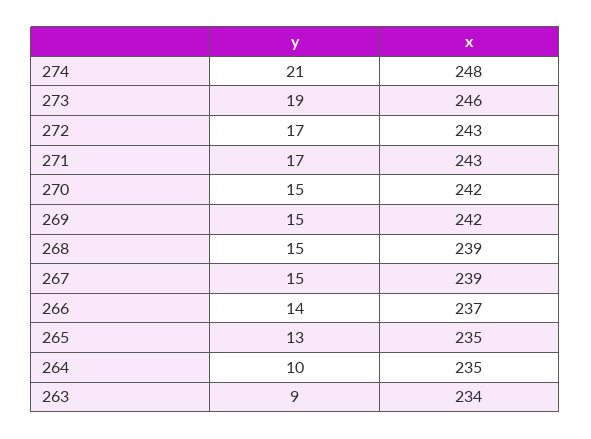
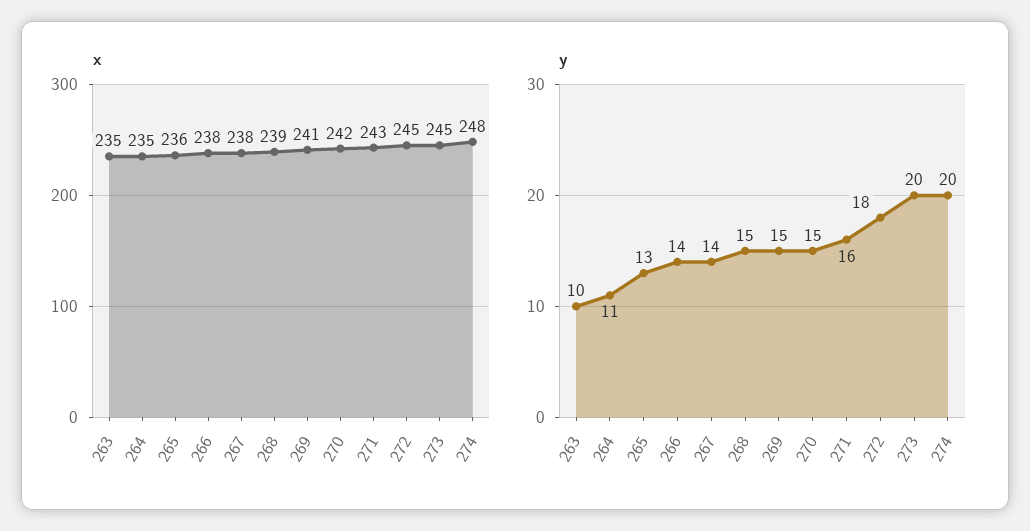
y, 274: 21 -> 20
y, 273: 19 -> 20
x, 273: 246 -> 245
y, 272: 17 -> 18
x, 272: 243 -> 245
y, 271: 17 -> 16
x, 269: 242 -> 241
y, 267: 15 -> 14
x, 267: 239 -> 238
x, 266: 237 -> 238
x, 265: 235 -> 236
y, 264: 10 -> 11
y, 263: 9 -> 10
x, 263: 234 -> 235

